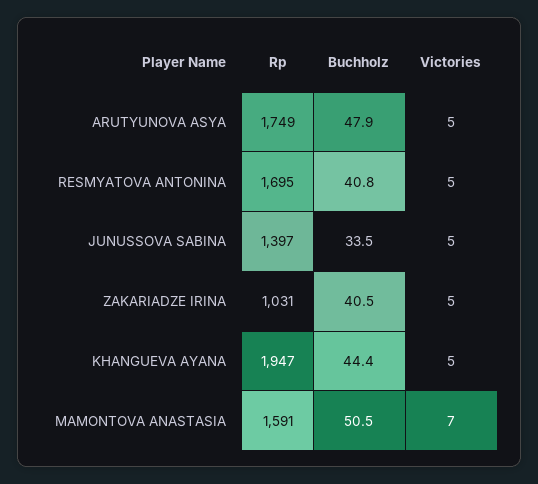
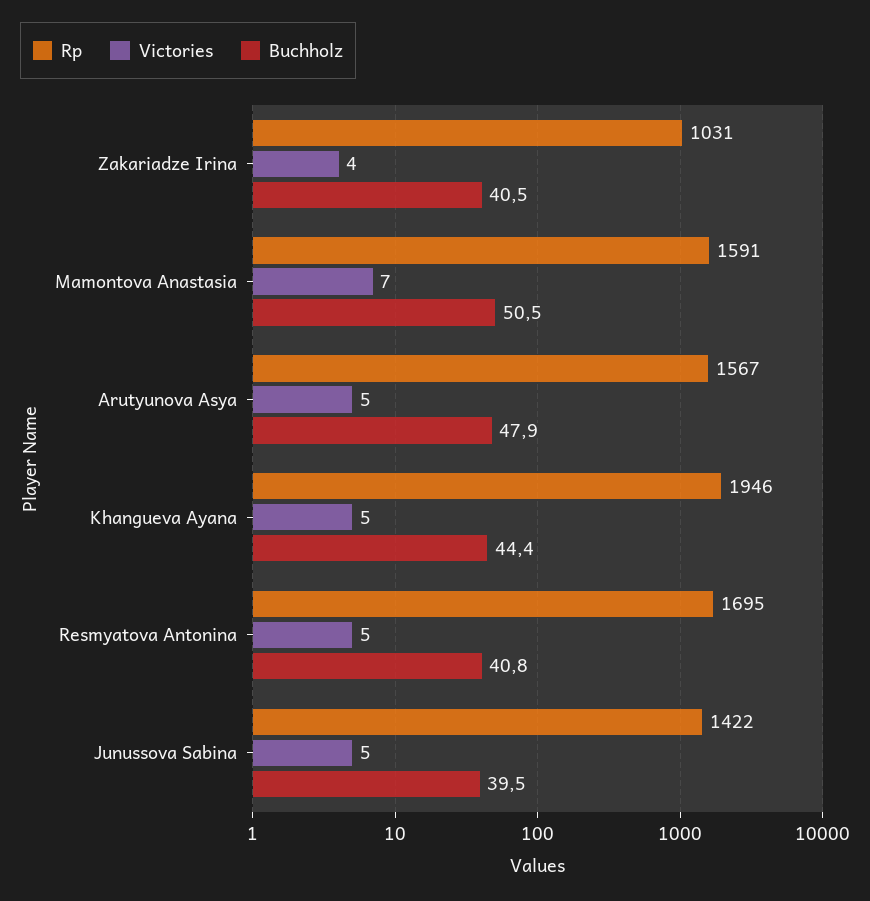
Rp, ARUTYUNOVA ASYA: 1749 -> 1567
Rp, JUNUSSOVA SABINA: 1397 -> 1422
Buchholz, JUNUSSOVA SABINA: 33.5 -> 39.5
Victories, ZAKARIADZE IRINA: 5 -> 4
Rp, KHANGUEVA AYANA: 1947 -> 1946

